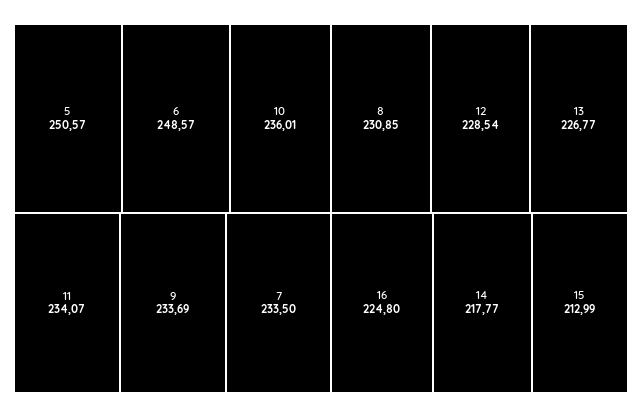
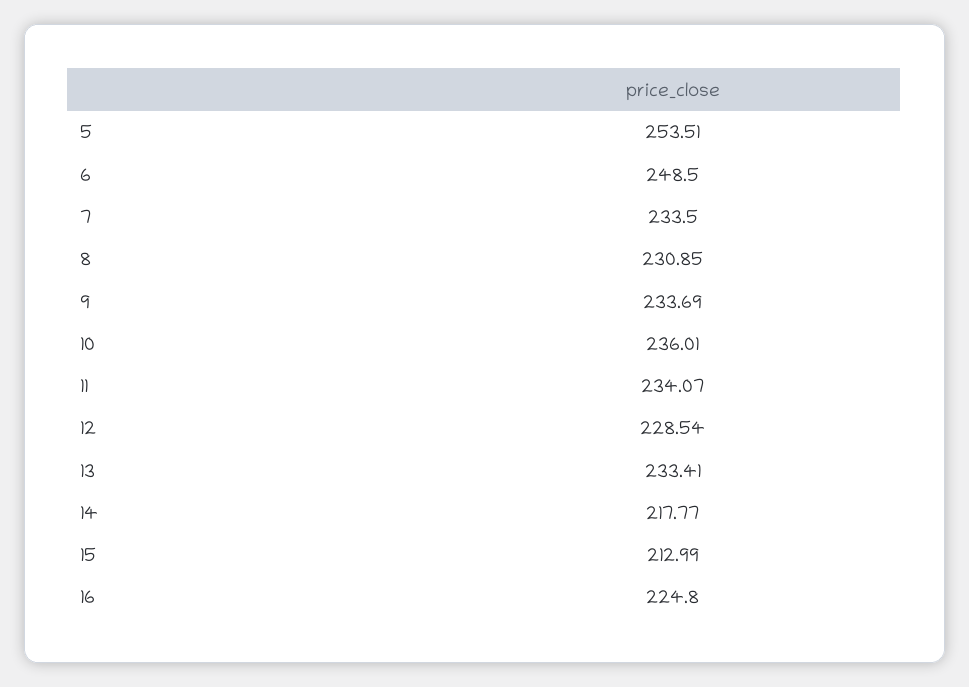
5: 250.57 -> 253.51
6: 248.57 -> 248.5
13: 226.77 -> 233.41

